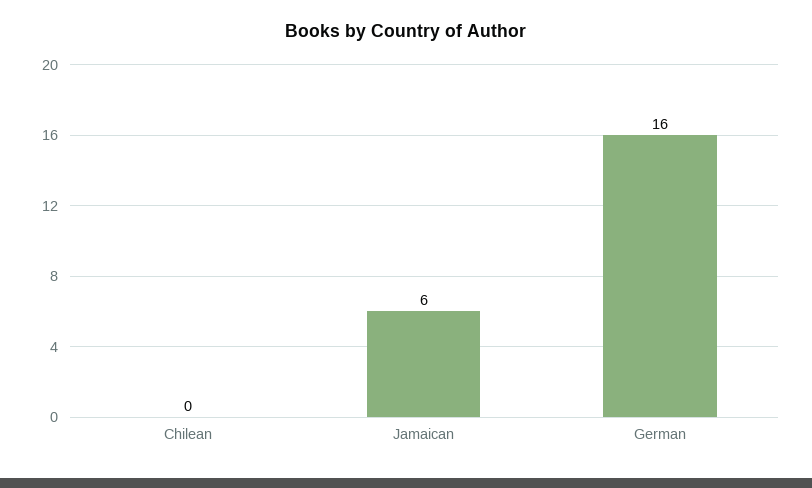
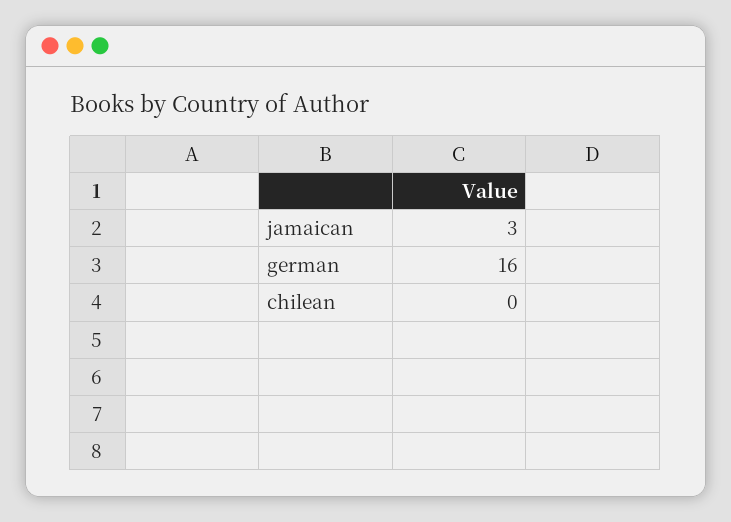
Jamaican: 6 -> 3

